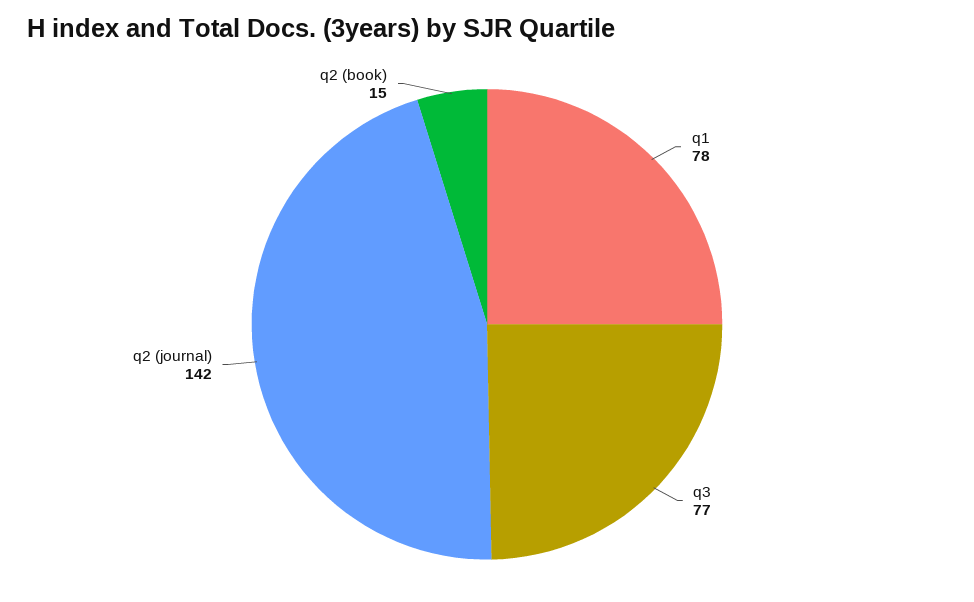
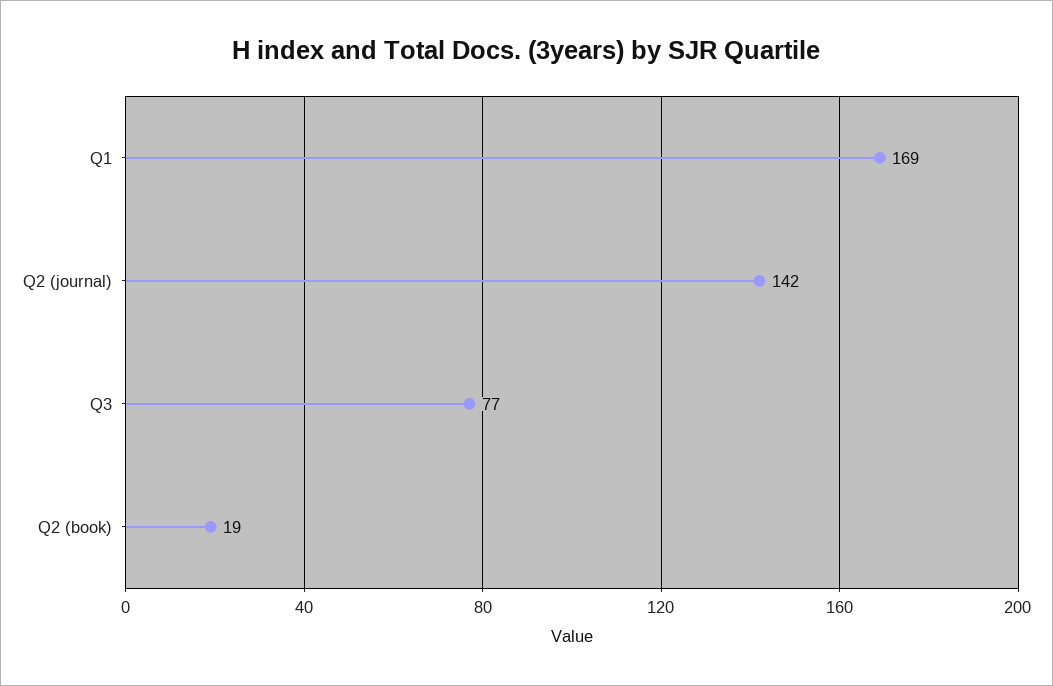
q1: 78 -> 169
q2 (book): 15 -> 19

